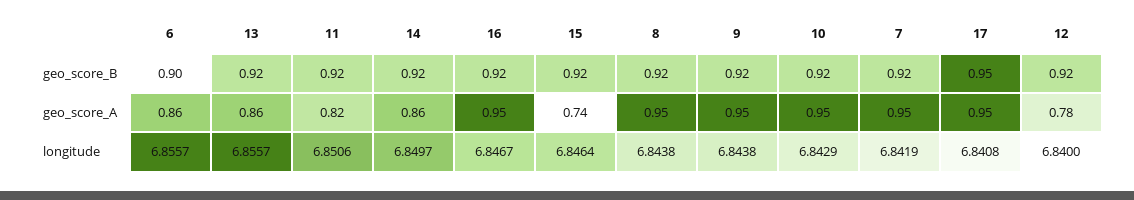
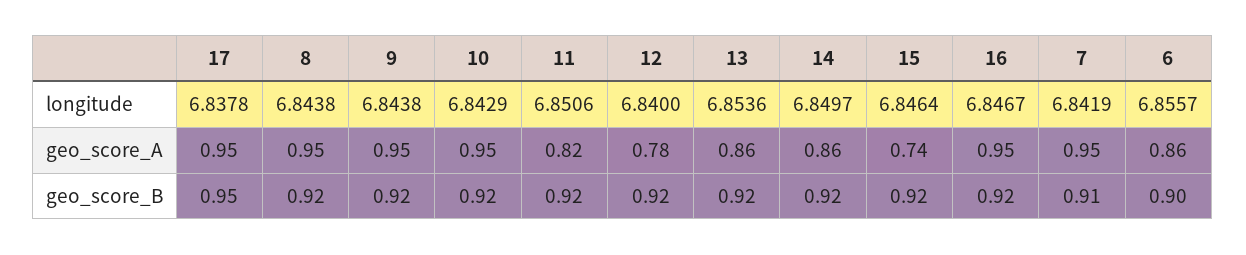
7, geo_score_B: 0.92 -> 0.91
13, longitude: 6.8557 -> 6.8536
17, longitude: 6.8408 -> 6.8378

